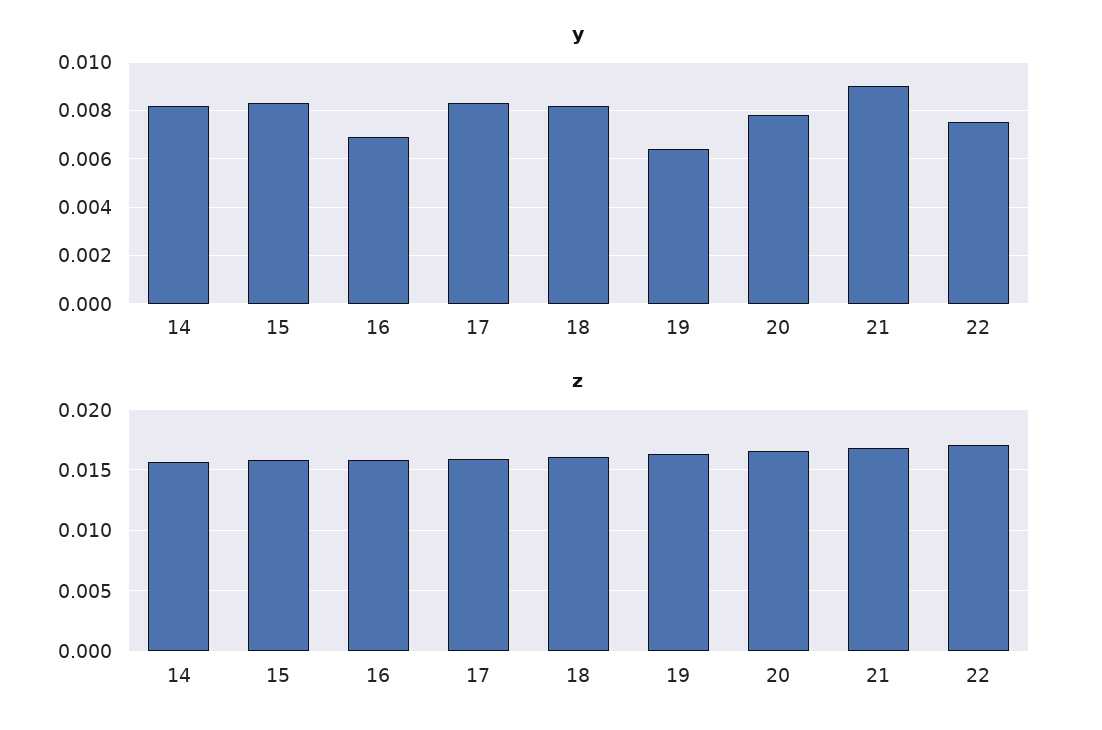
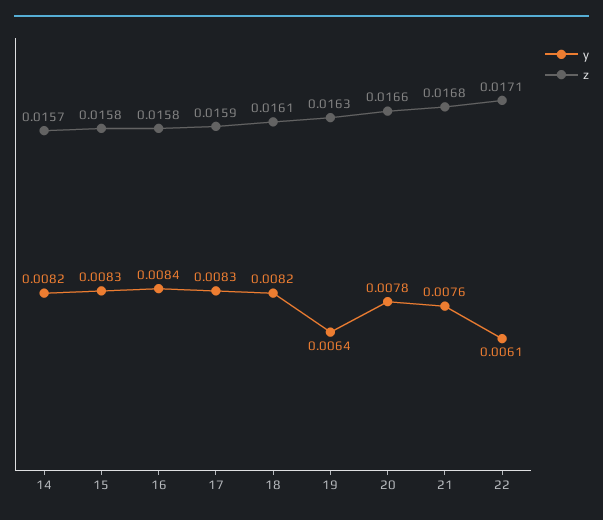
y, 16: 0.007 -> 0.0084
y, 21: 0.009 -> 0.0076
y, 22: 0.0075 -> 0.0061

